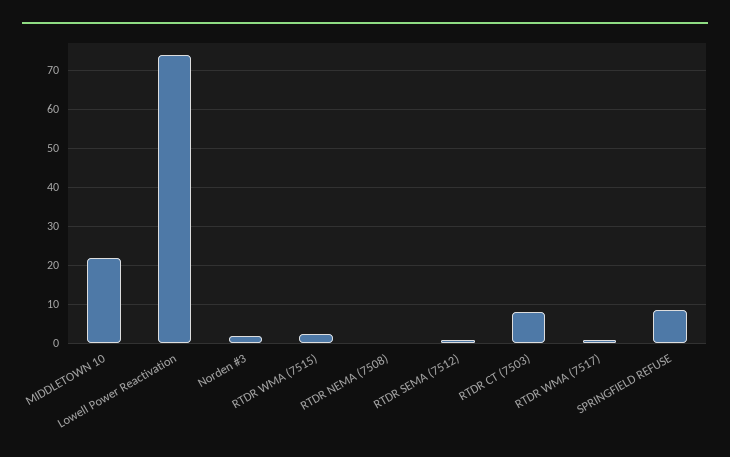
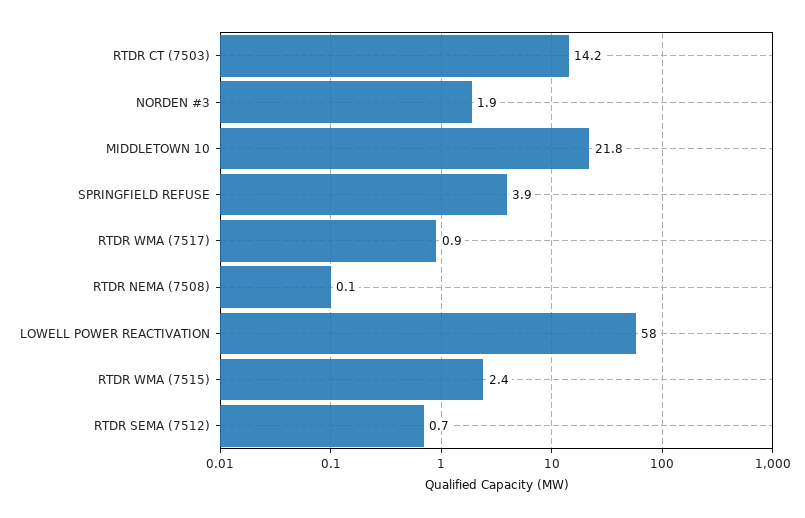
Lowell Power Reactivation: 74 -> 58
RTDR CT (7503): 8 -> 14.2
SPRINGFIELD REFUSE: 8 -> 3.9

